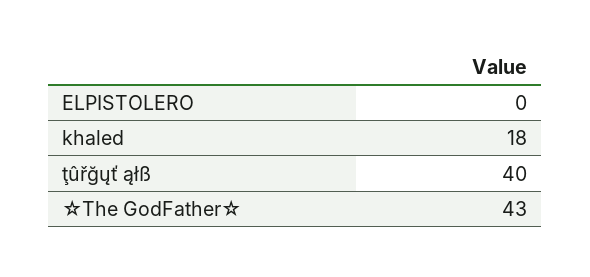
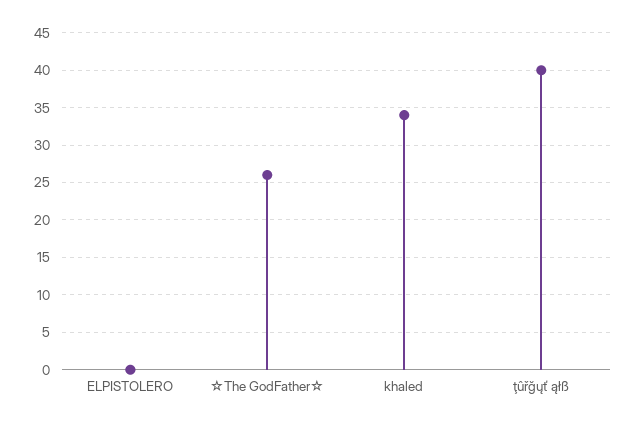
khaled: 18 -> 34
☆The GodFather☆: 43 -> 26

